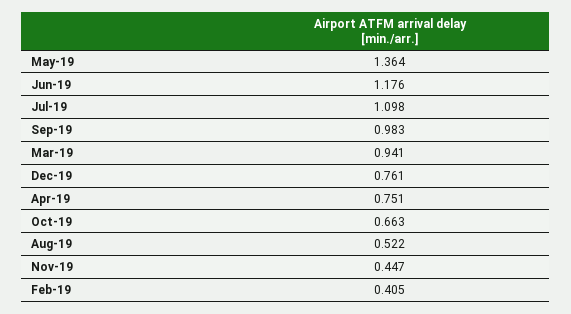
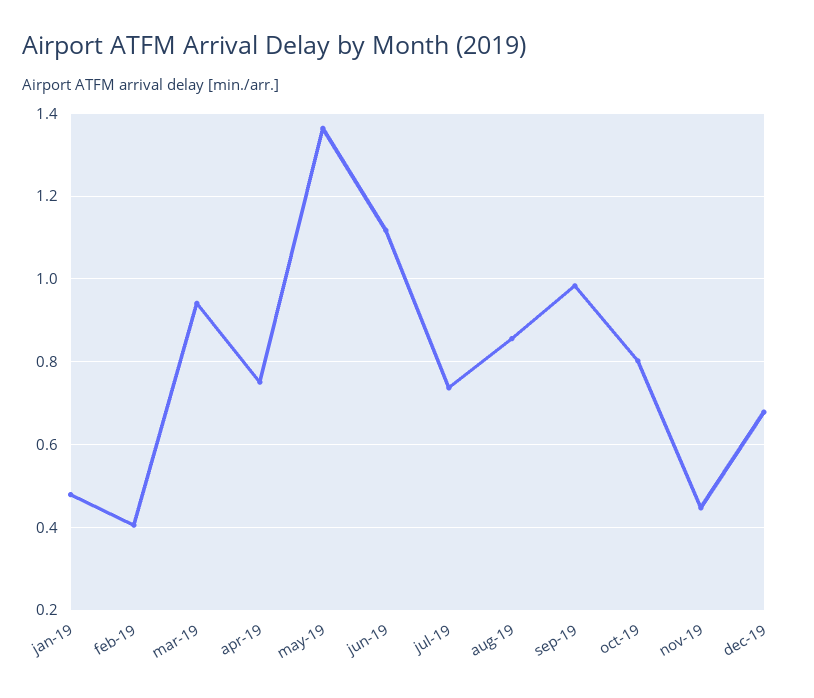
Jun-19: 1.176 -> 1.12
Jul-19: 1.098 -> 0.74
Dec-19: 0.761 -> 0.68
Oct-19: 0.663 -> 0.8
Aug-19: 0.522 -> 0.86
jan-19: none -> 0.48

